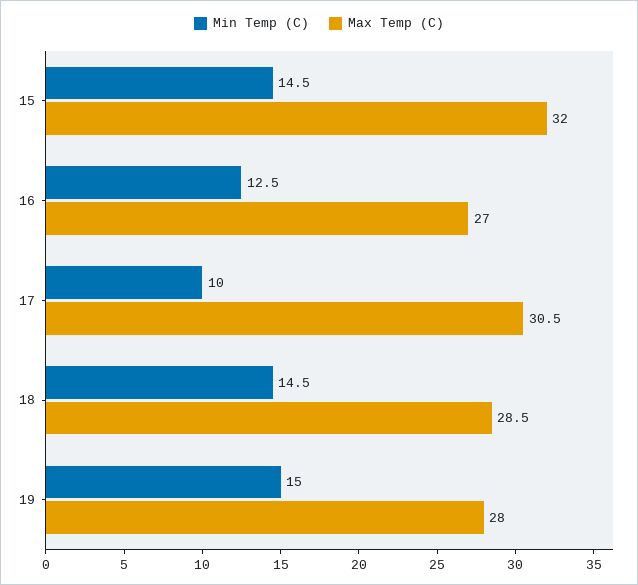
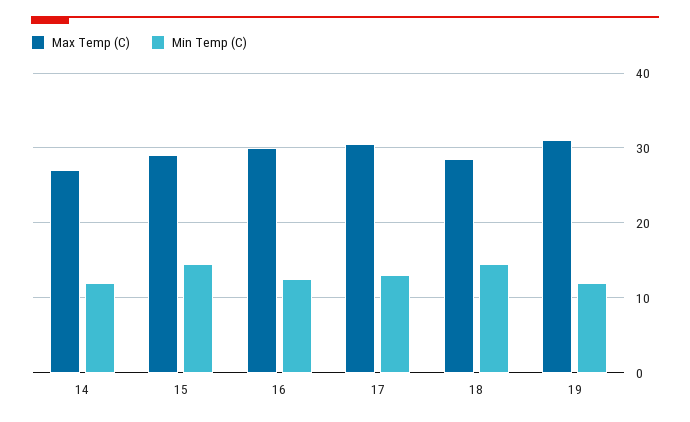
Max Temp (C), 15: 32 -> 29
Max Temp (C), 16: 27 -> 30
Min Temp (C), 17: 10 -> 13
Min Temp (C), 19: 15 -> 12
Max Temp (C), 19: 28 -> 31
Max Temp (C), 14: none -> 27
Min Temp (C), 14: none -> 12

